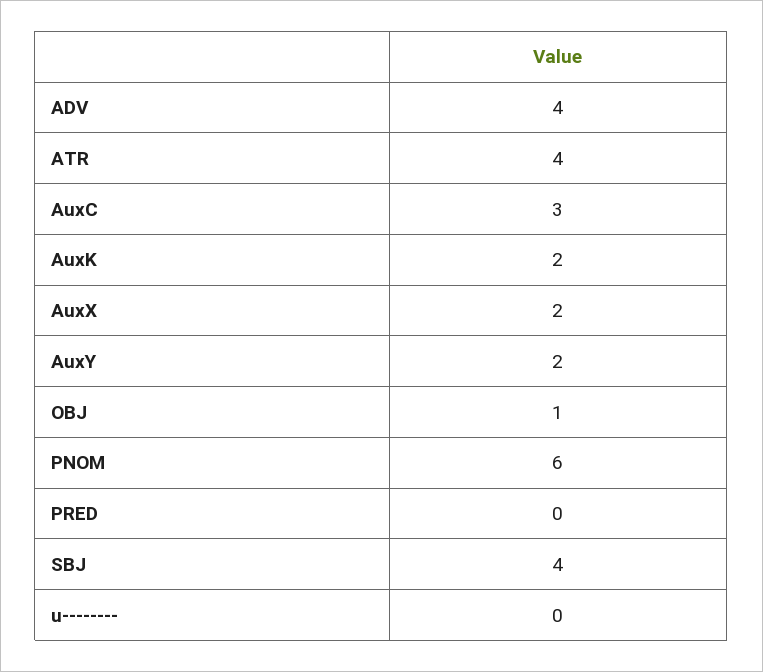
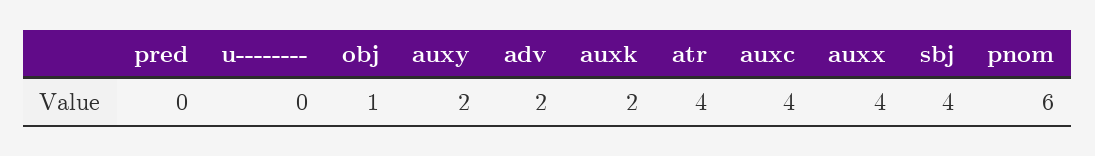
ADV: 4 -> 2
AuxC: 3 -> 4
AuxX: 2 -> 4

